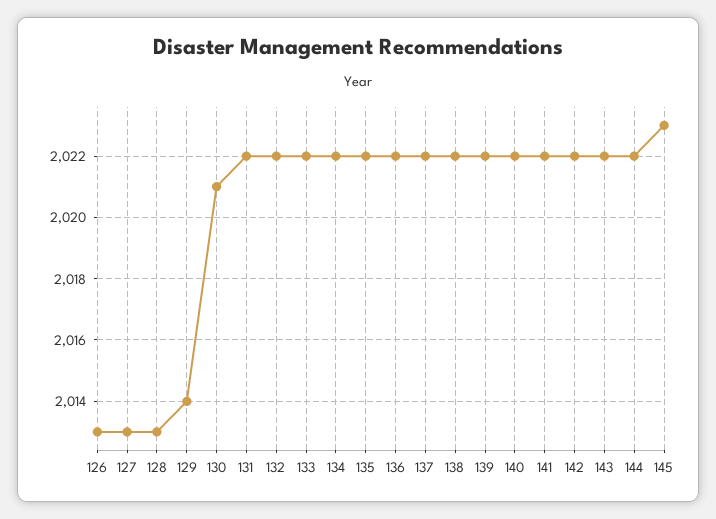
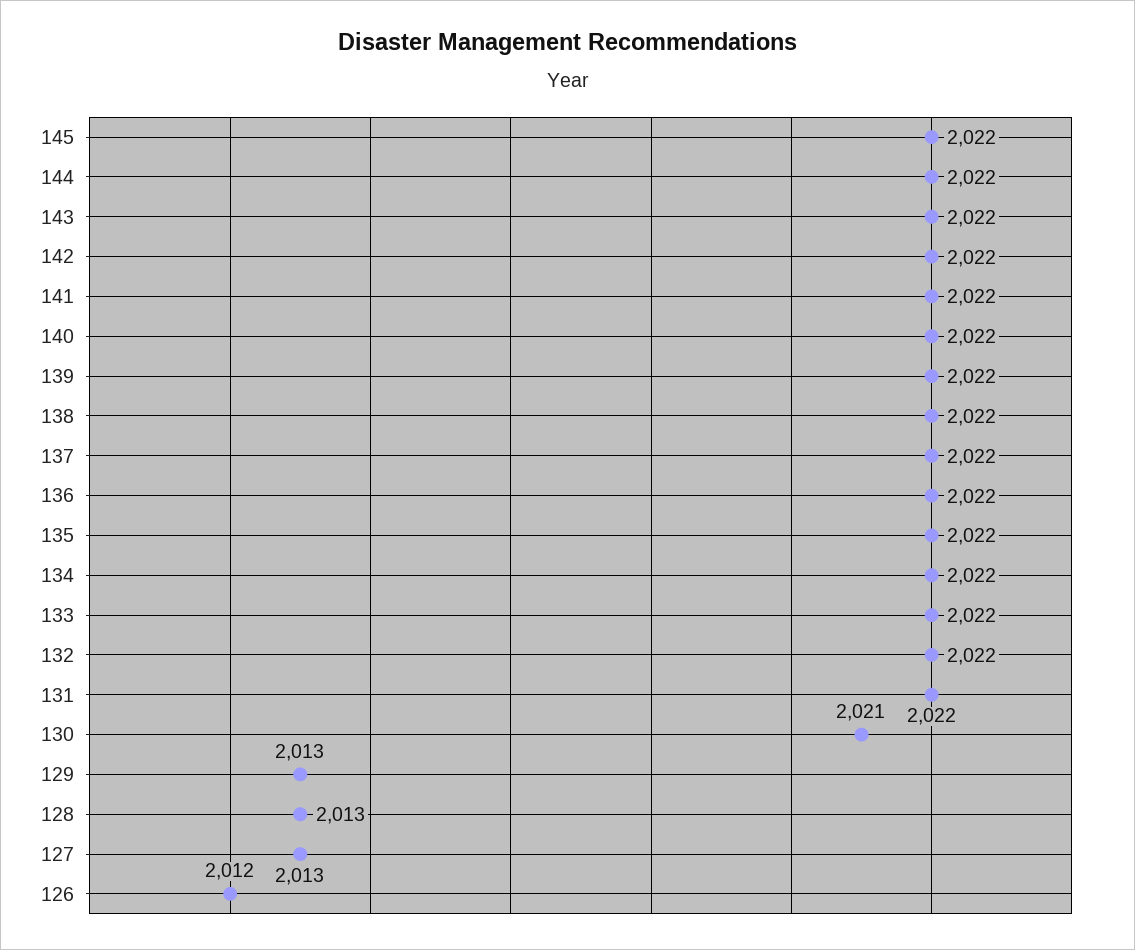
126: 2013 -> 2012
129: 2014 -> 2013
145: 2023 -> 2022

